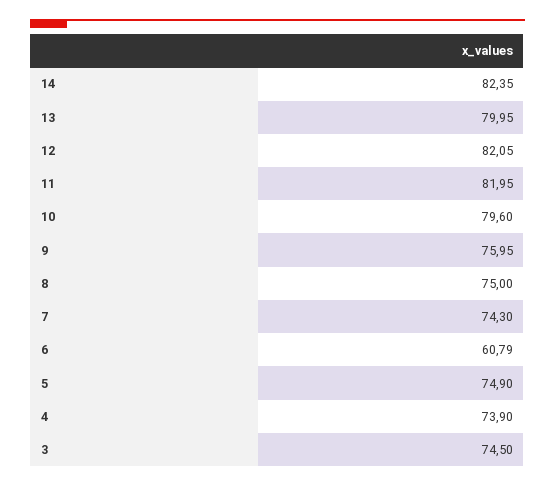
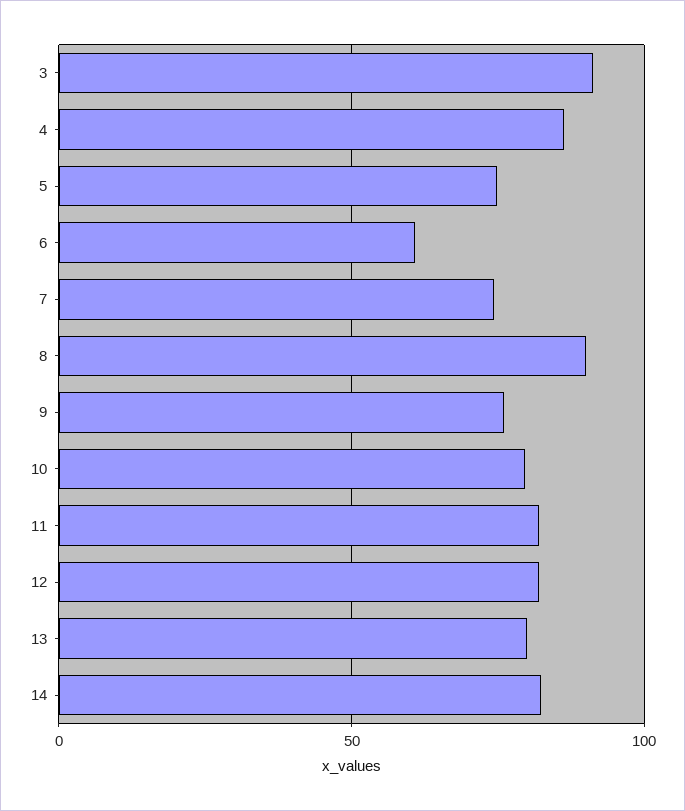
8: 75 -> 90
4: 73.9 -> 85
3: 74.5 -> 90

